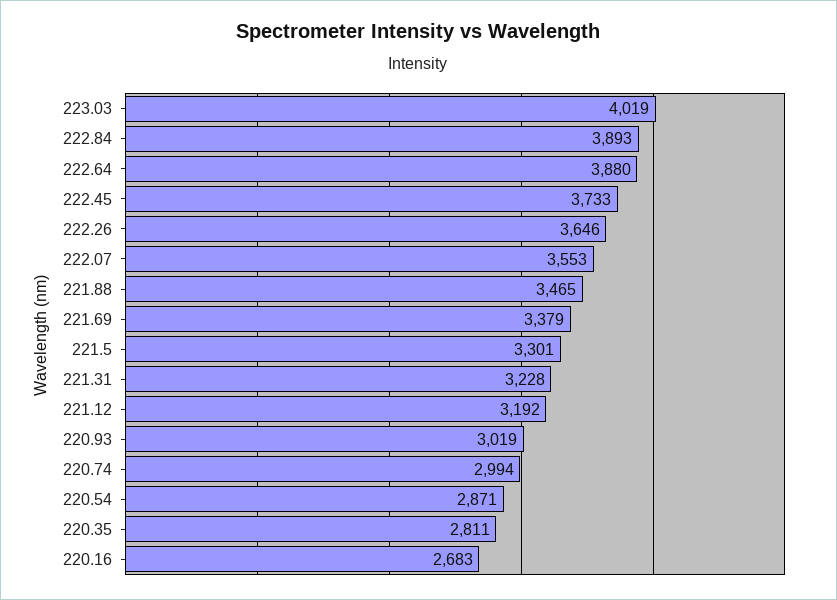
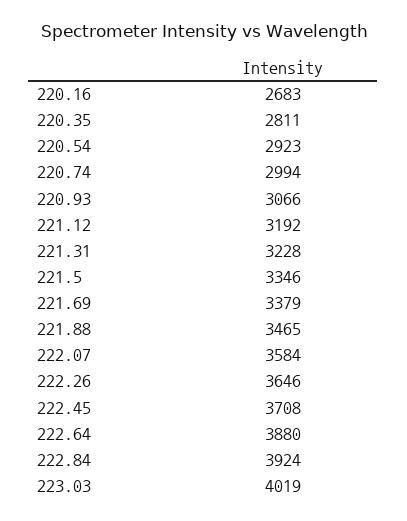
222.84: 3893 -> 3924
222.45: 3733 -> 3708
222.07: 3553 -> 3584
221.5: 3301 -> 3346
220.93: 3019 -> 3066
220.54: 2871 -> 2923

